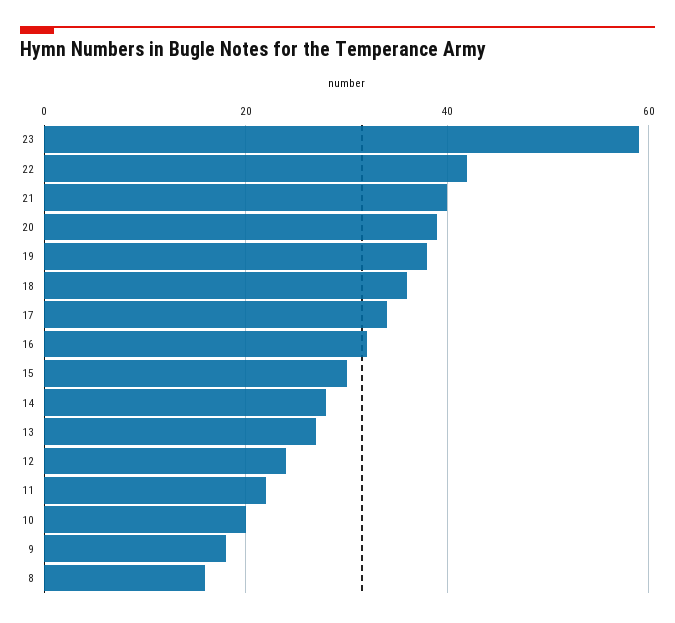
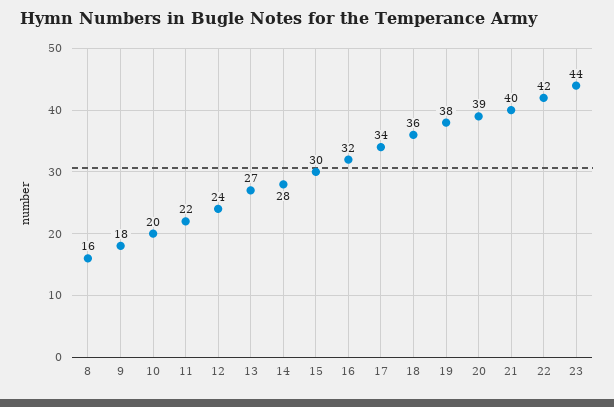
23: 60 -> 44

